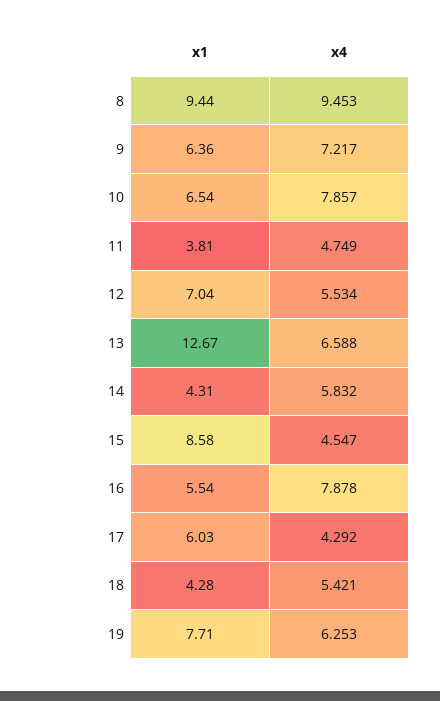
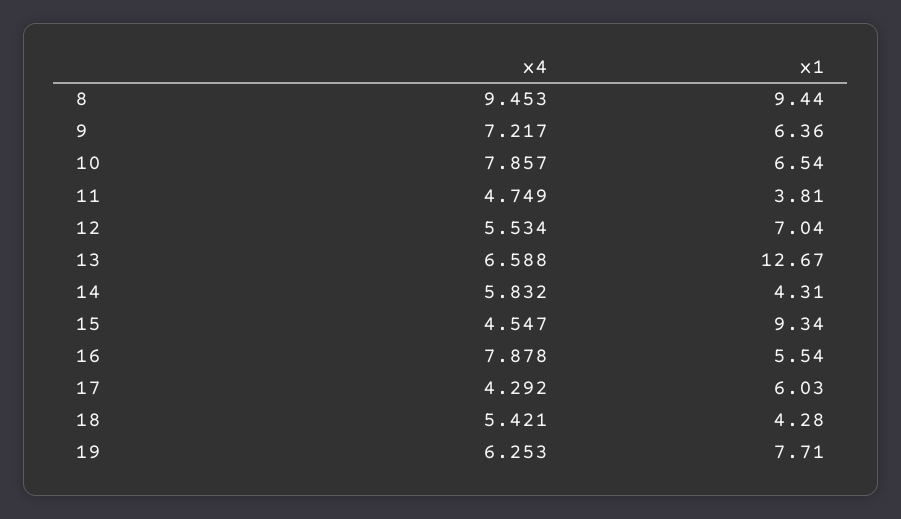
x1, 15: 8.58 -> 9.34

